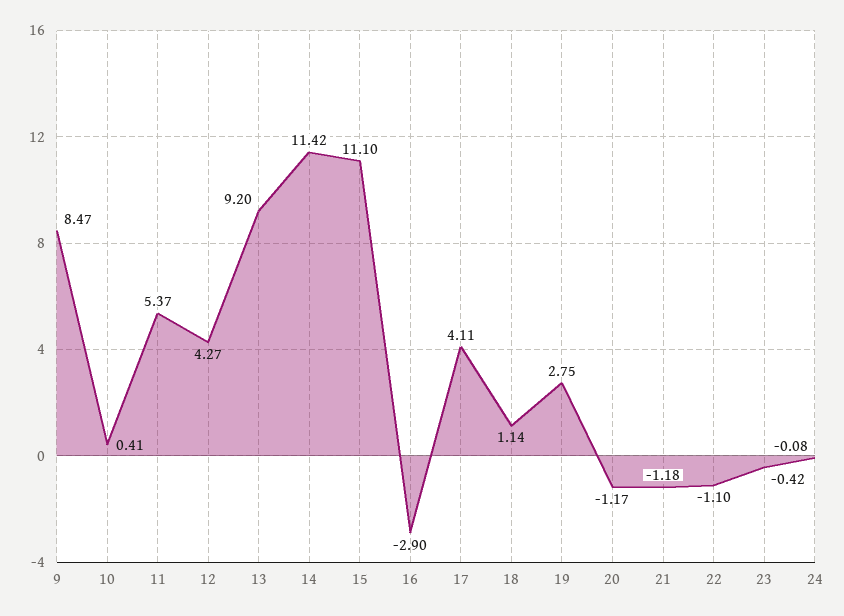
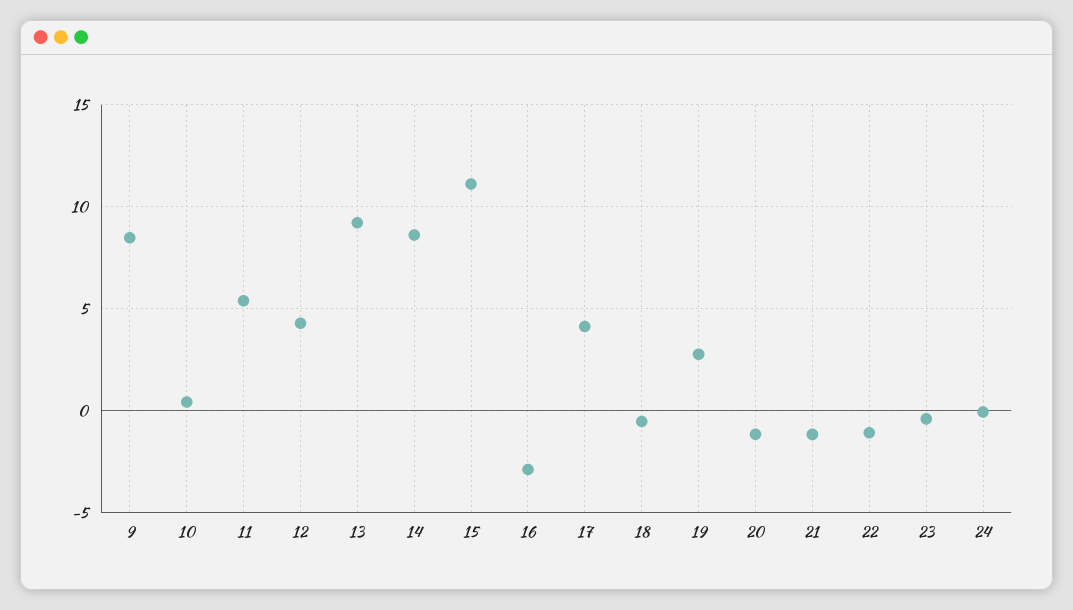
14: 11.42 -> 8.5
18: 1.14 -> -0.5

